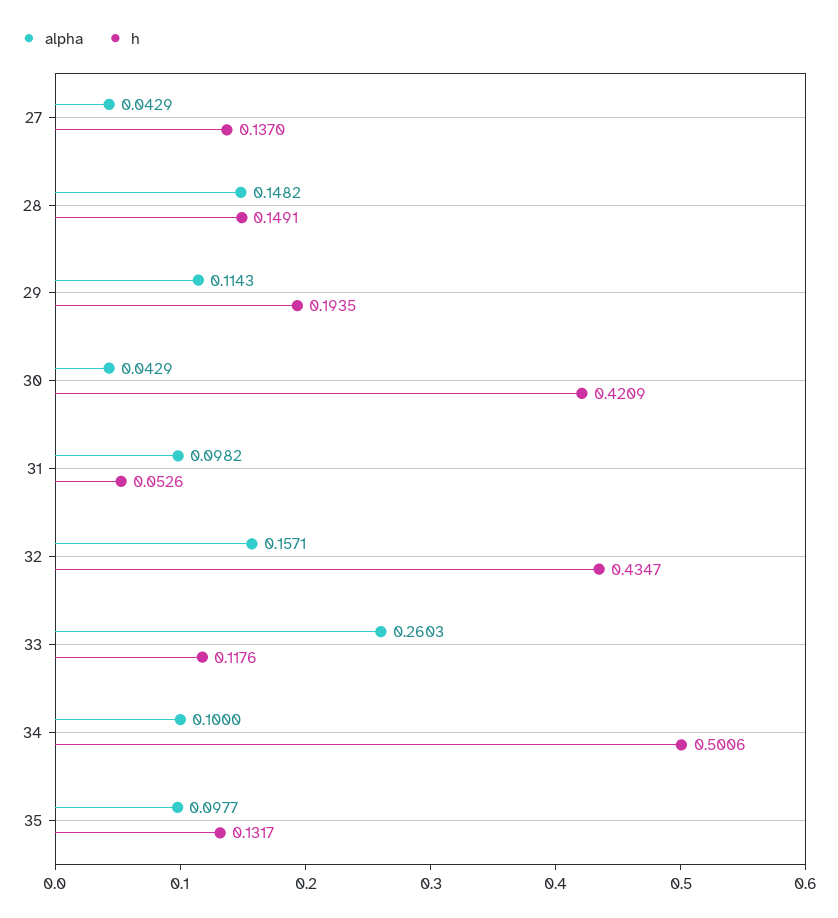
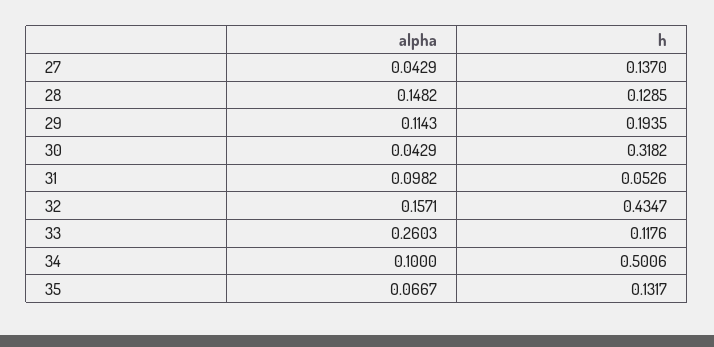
h, 28: 0.1491 -> 0.1285
h, 30: 0.4209 -> 0.3182
alpha, 35: 0.0977 -> 0.0667

